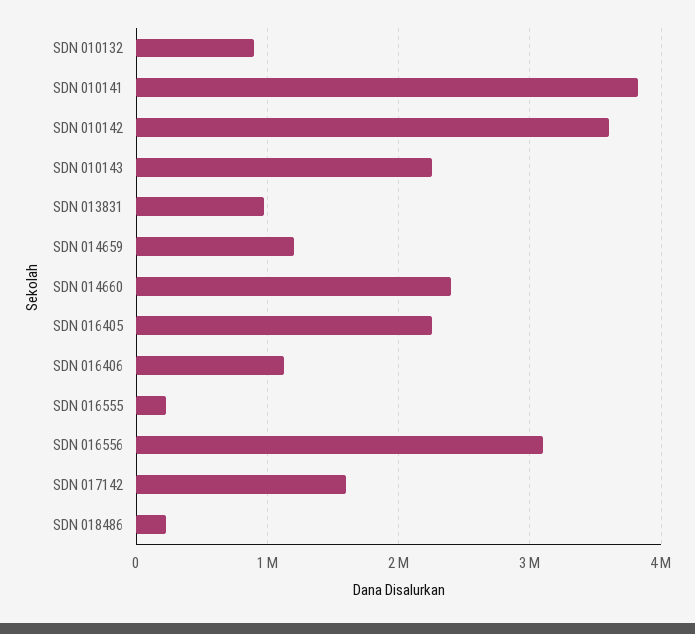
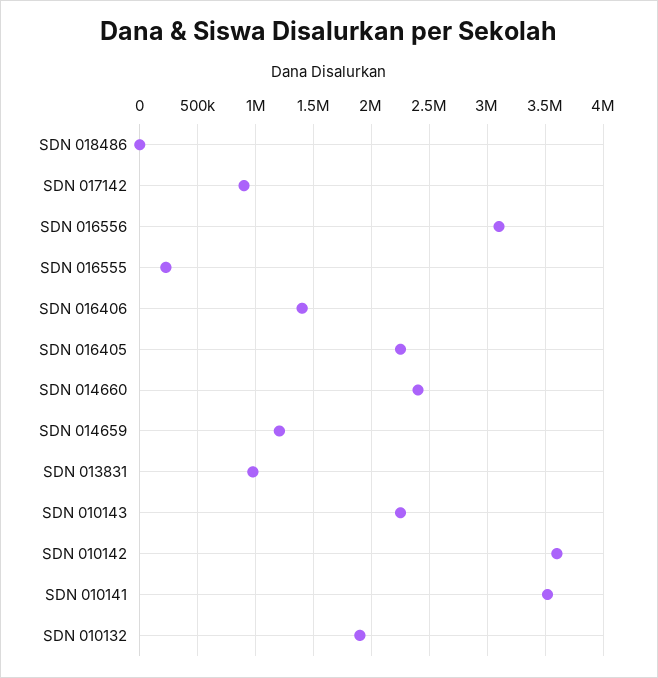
SDN 010132: 900000 -> 1900000
SDN 010141: 3800000 -> 3500000
SDN 016406: 1100000 -> 1400000
SDN 017142: 1600000 -> 900000
SDN 018486: 200000 -> 0

